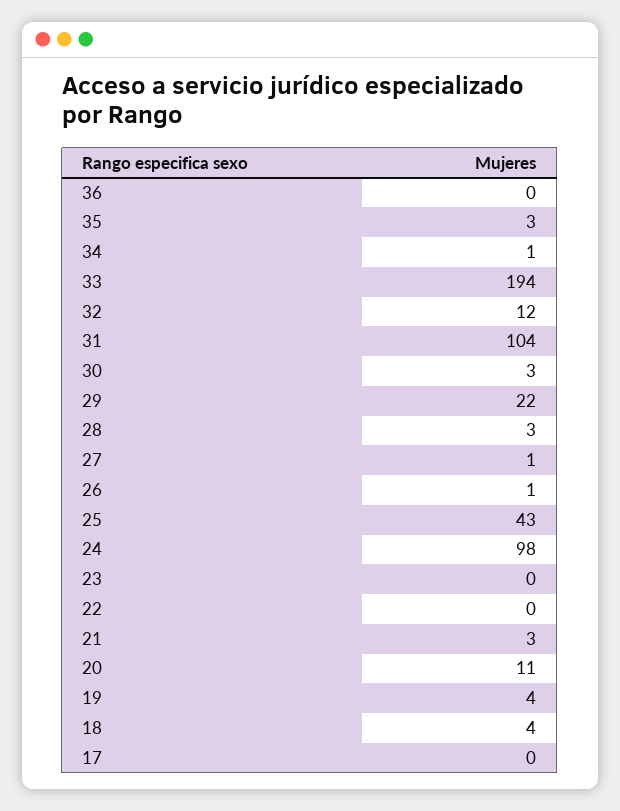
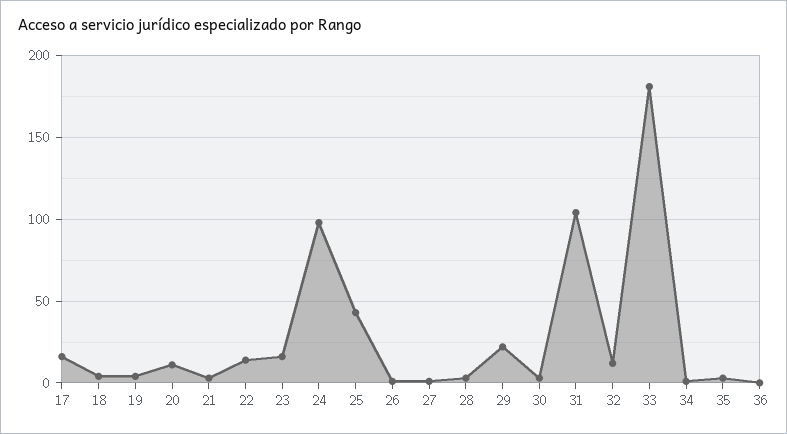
33: 194 -> 180
23: 0 -> 15
22: 0 -> 15
17: 0 -> 15

